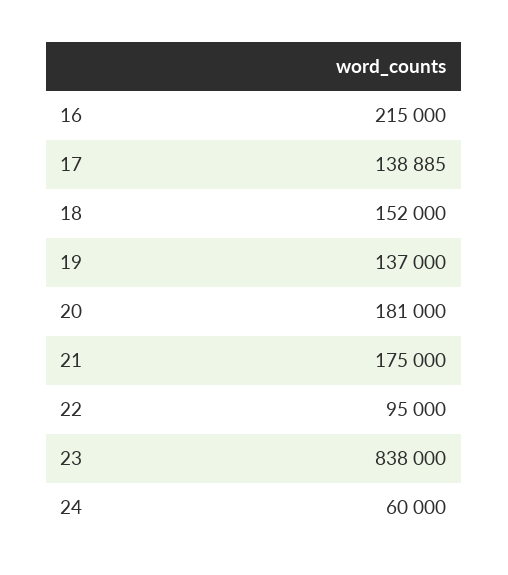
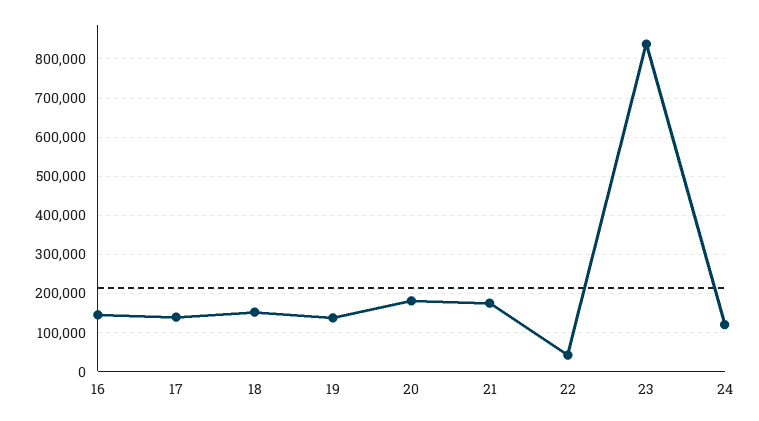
16: 215000 -> 140000
22: 95000 -> 40000
24: 60000 -> 120000

